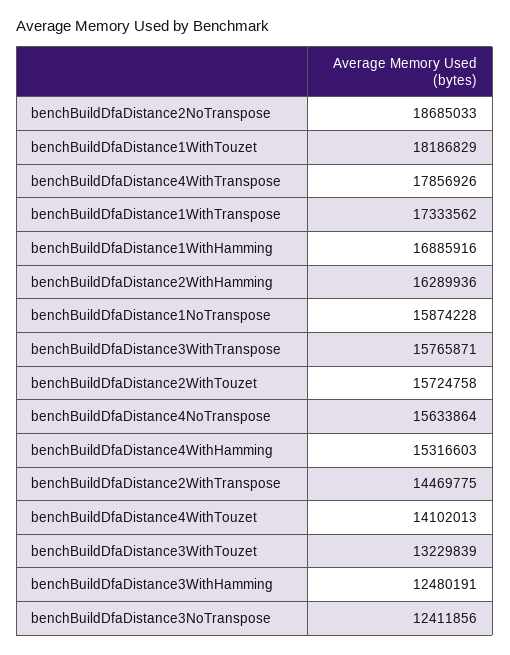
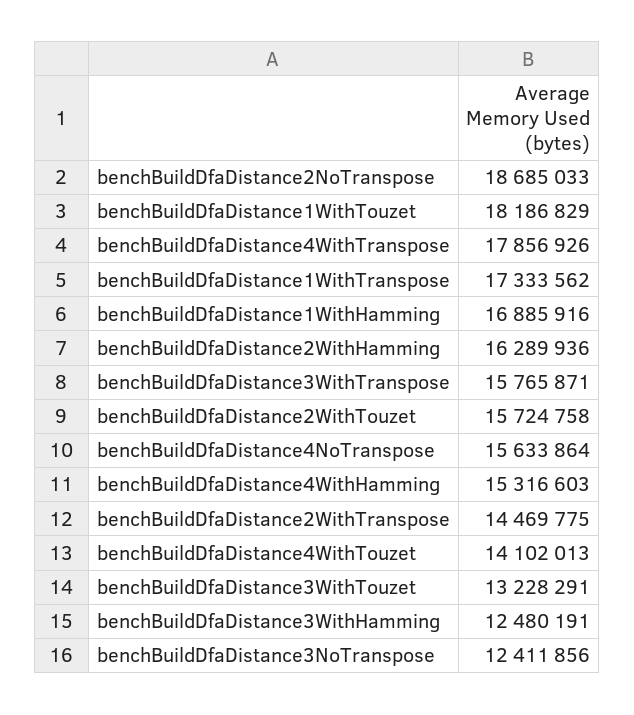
benchBuildDfaDistance1NoTranspose: 15874228 -> none
benchBuildDfaDistance3WithTouzet: 13229839 -> 13228291

